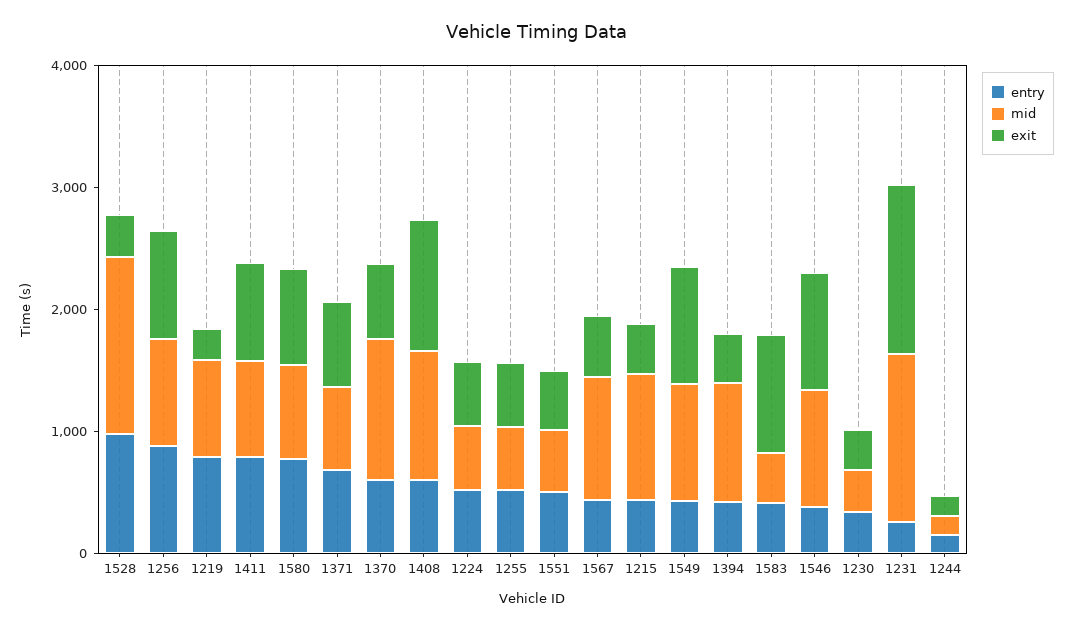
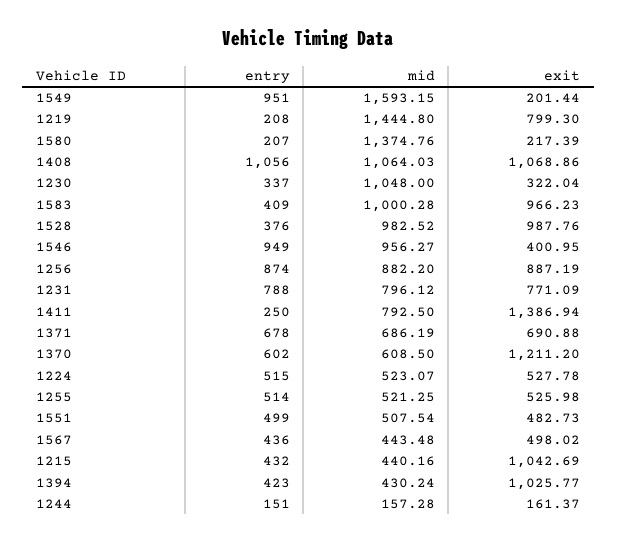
entry, 1528: 1000 -> 376
mid, 1528: 1400 -> 982.52
exit, 1528: 400 -> 987.76
entry, 1219: 800 -> 208
mid, 1219: 800 -> 1444.8
exit, 1219: 200 -> 799.3
entry, 1411: 800 -> 250
exit, 1411: 800 -> 1386.94
entry, 1580: 800 -> 207
mid, 1580: 800 -> 1374.76
exit, 1580: 800 -> 217.39
mid, 1370: 1200 -> 608.5
exit, 1370: 600 -> 1211.2
entry, 1408: 600 -> 1056
mid, 1567: 1000 -> 443.48
mid, 1215: 1000 -> 440.16
exit, 1215: 400 -> 1042.69
entry, 1549: 400 -> 951
mid, 1549: 1000 -> 1593.15
exit, 1549: 1000 -> 201.44
mid, 1394: 1000 -> 430.24
exit, 1394: 400 -> 1025.77
mid, 1583: 400 -> 1000.28
entry, 1546: 400 -> 949
exit, 1546: 1000 -> 400.95
mid, 1230: 400 -> 1048
entry, 1231: 200 -> 788
mid, 1231: 1400 -> 796.12
exit, 1231: 1400 -> 771.09

